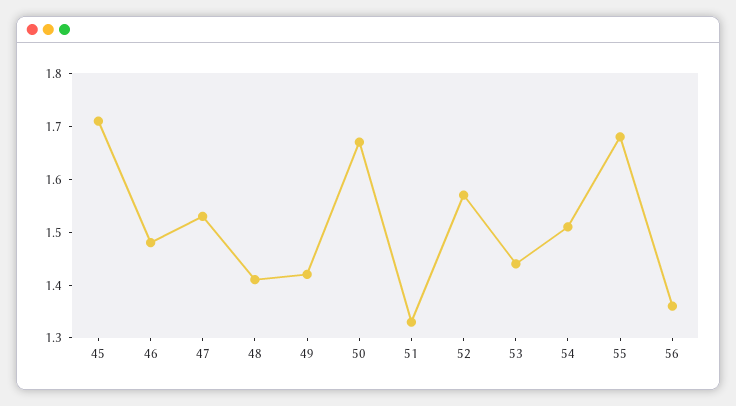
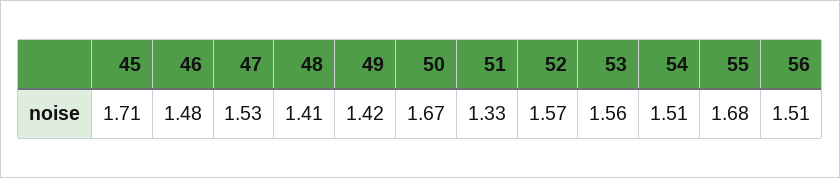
53: 1.45 -> 1.56
56: 1.35 -> 1.51

